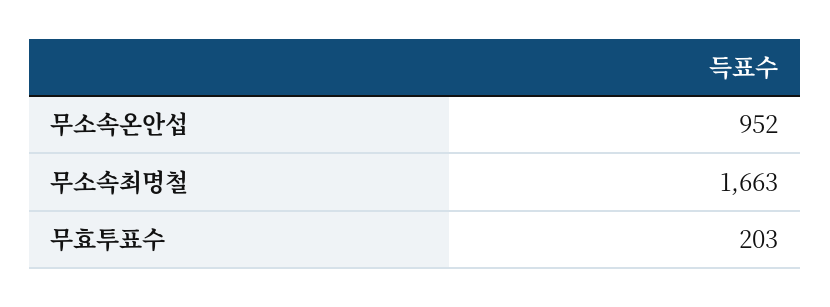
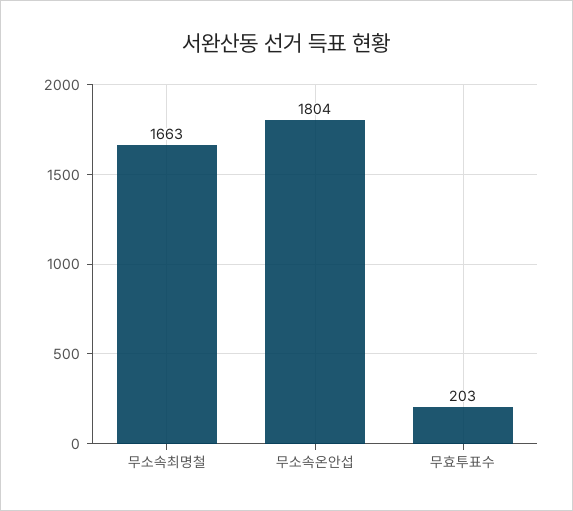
무소속온안섭: 952 -> 1804

